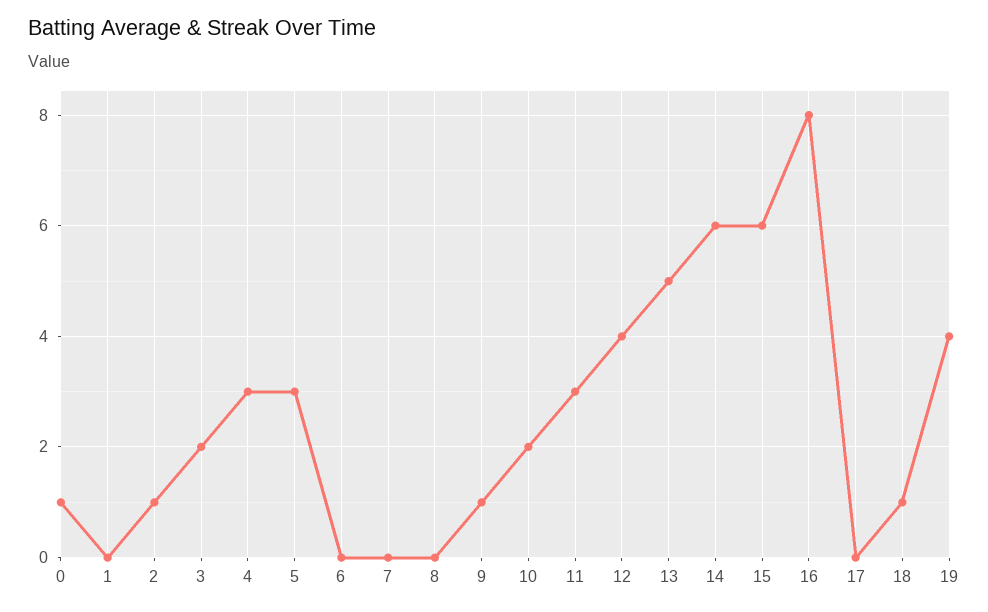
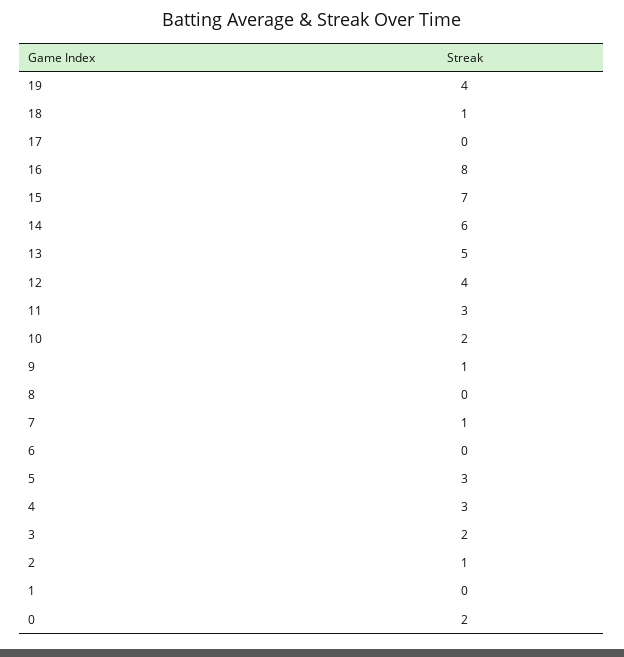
0: 1 -> 2
7: 0 -> 1
15: 6 -> 7

